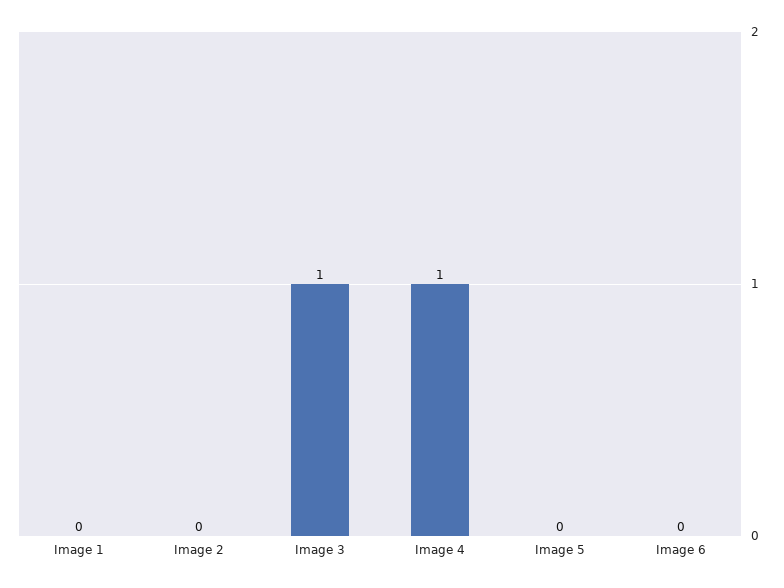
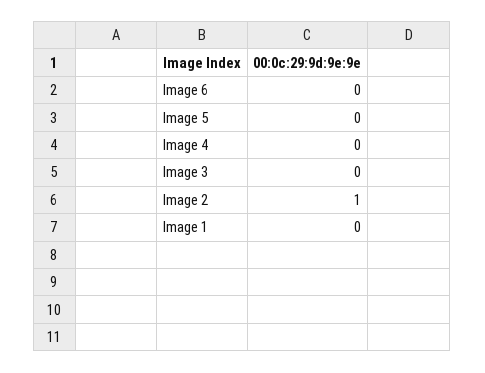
Image 2: 0 -> 1
Image 3: 1 -> 0
Image 4: 1 -> 0

